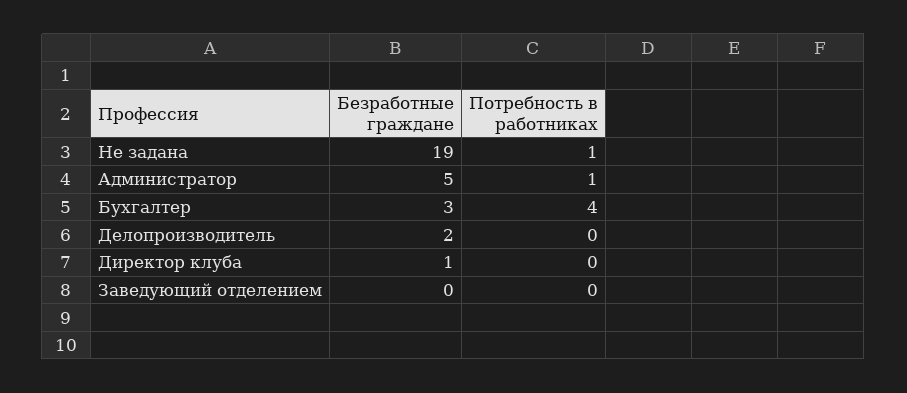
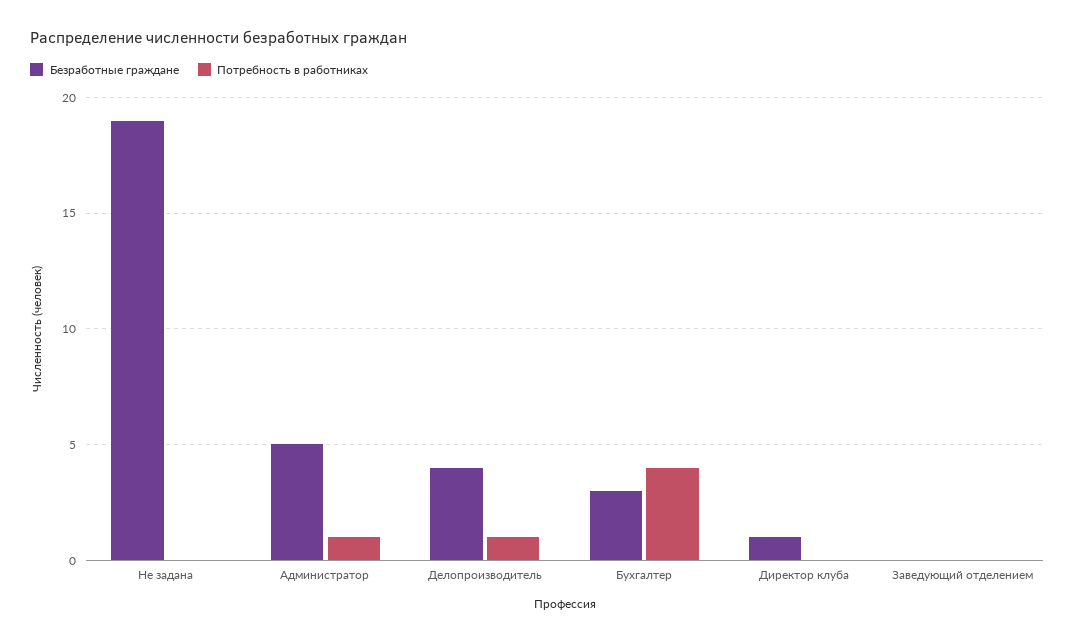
Потребность в работниках, Не задана: 1 -> 0
Безработные граждане, Делопроизводитель: 2 -> 4
Потребность в работниках, Делопроизводитель: 0 -> 1

